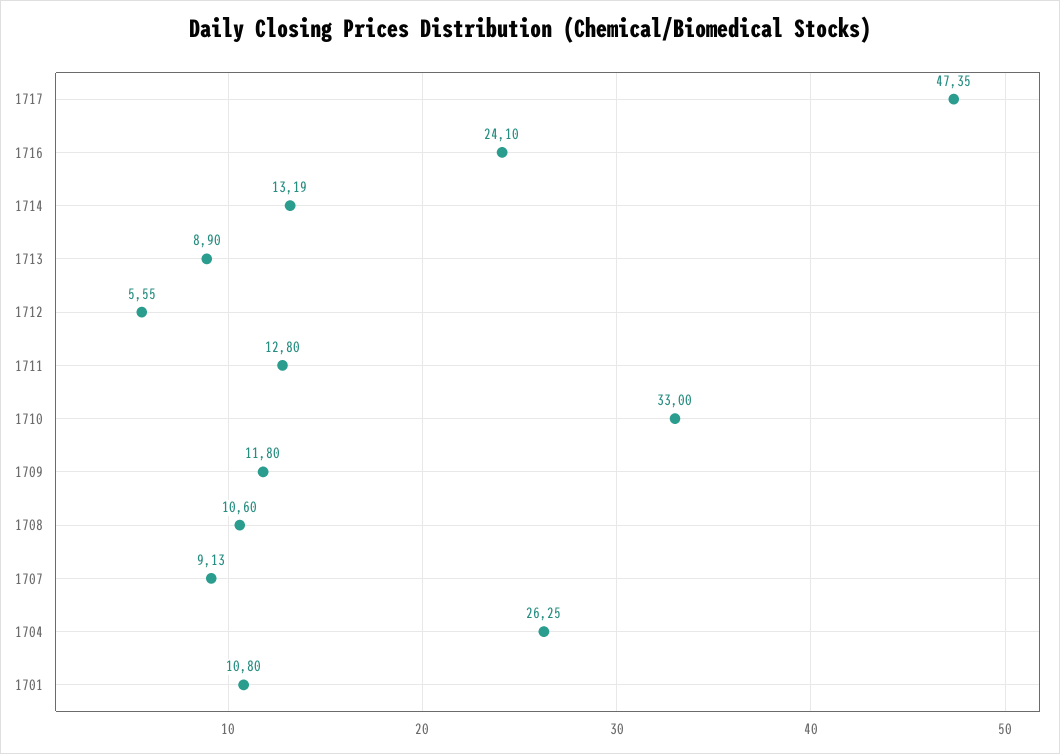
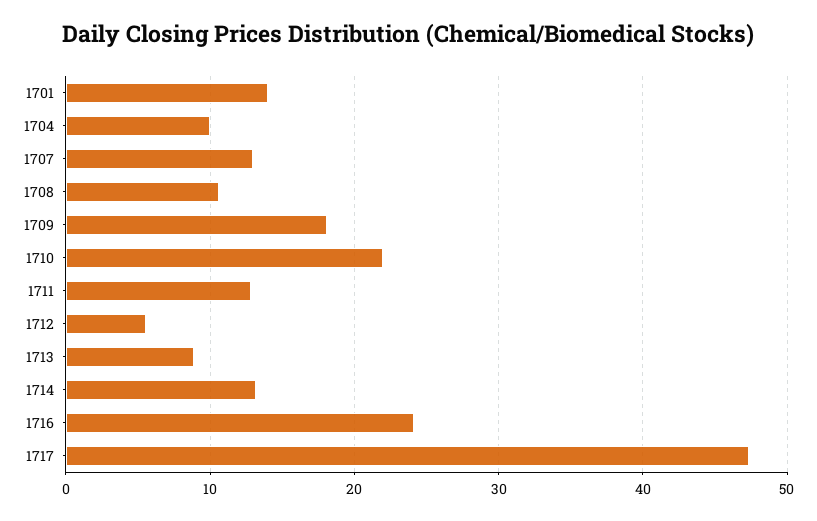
1710: 33 -> 22
1709: 11.8 -> 18
1707: 9.13 -> 13
1704: 26.25 -> 10
1701: 10.8 -> 14

